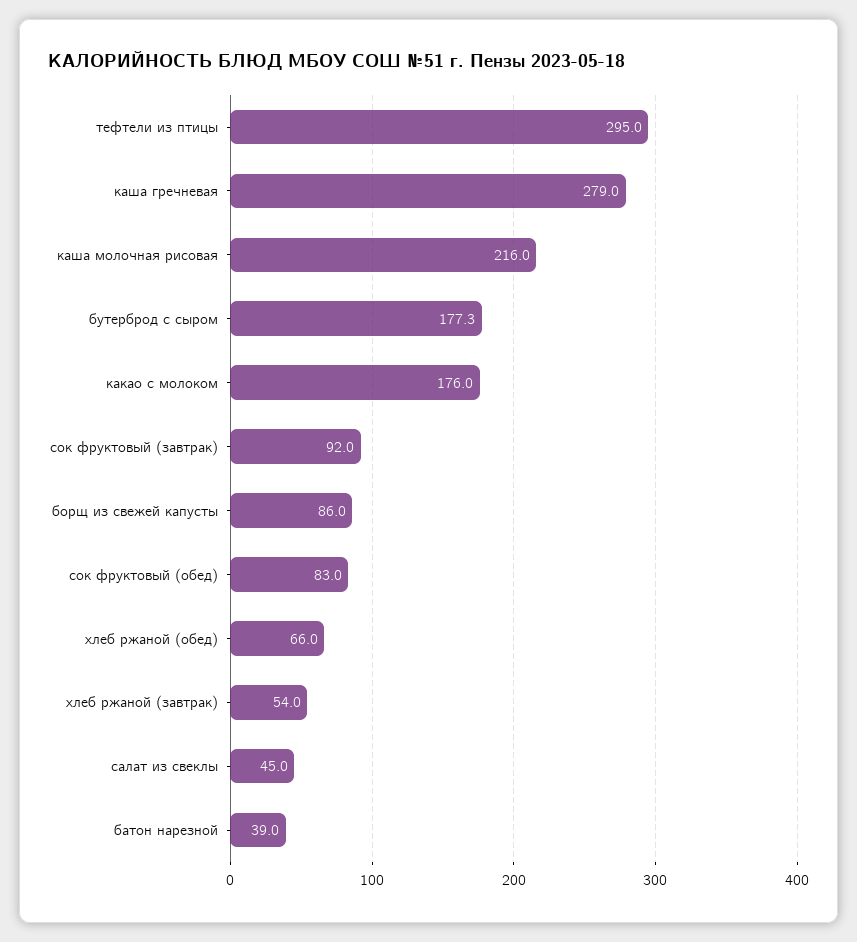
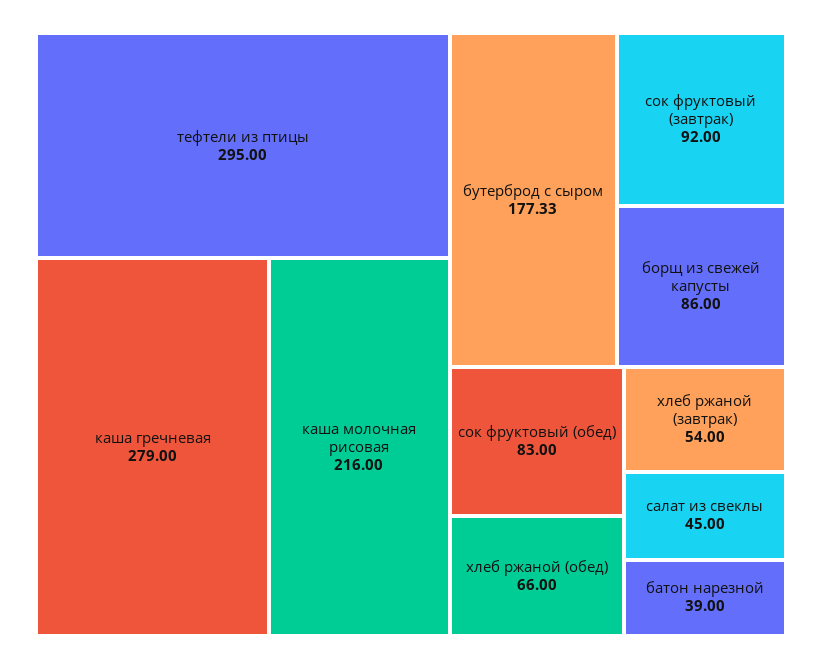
какао с молоком: 176 -> none

